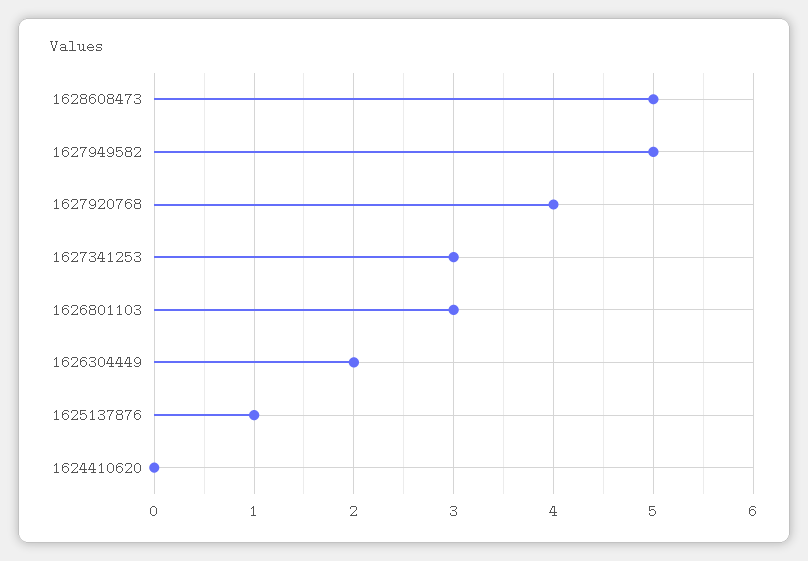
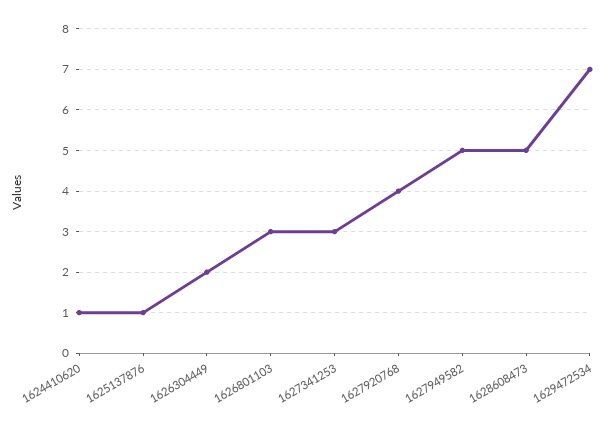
1624410620: 0 -> 1
1629472534: none -> 7

